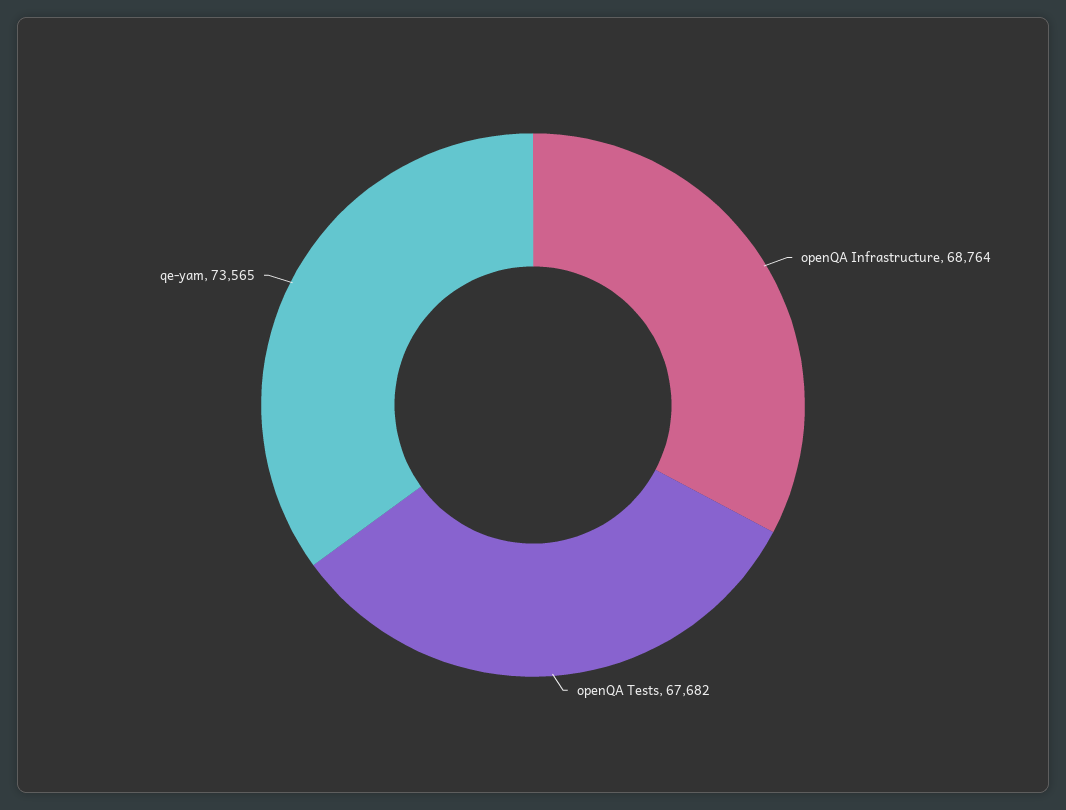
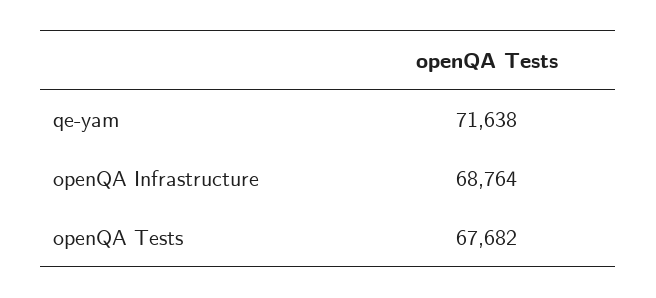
qe-yam: 73565 -> 71638

